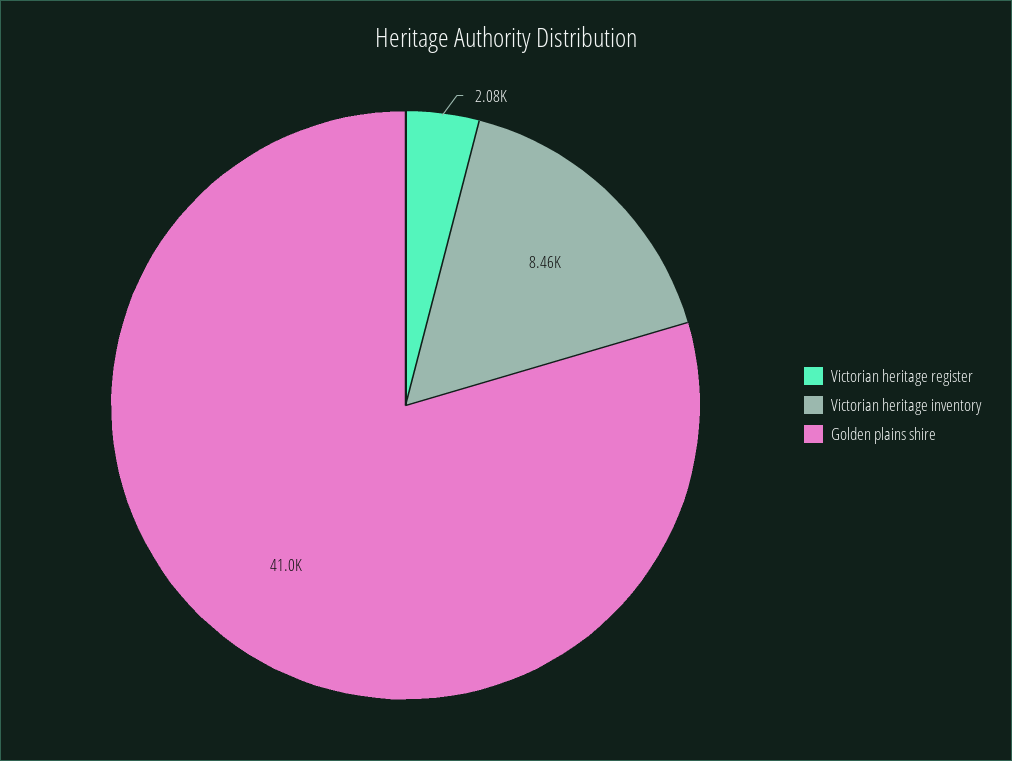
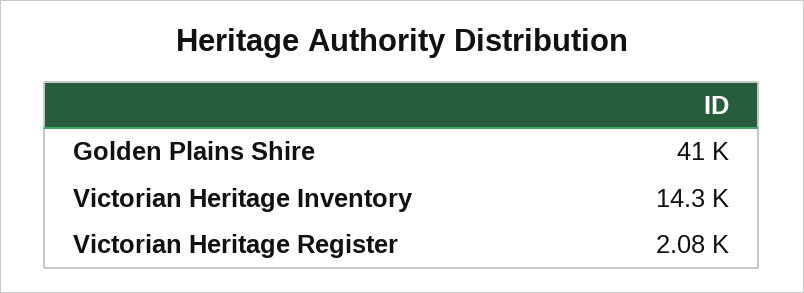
Victorian heritage inventory: 8460 -> 14300

